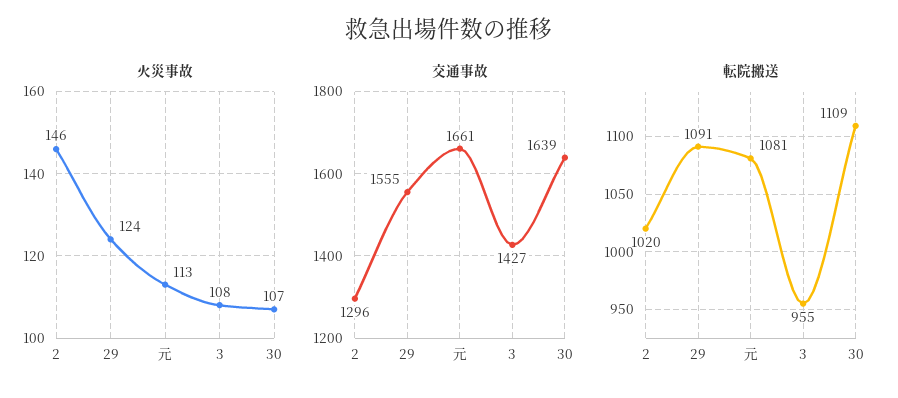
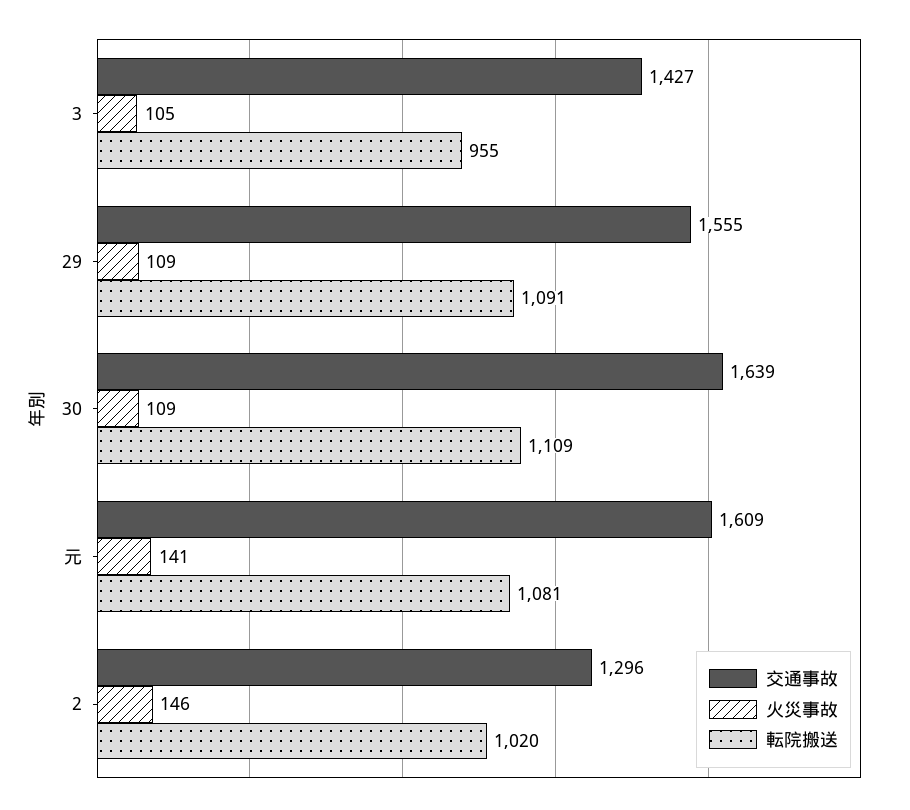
火災事故, 29: 124 -> 109
火災事故, 元: 113 -> 141
火災事故, 3: 108 -> 105
火災事故, 30: 107 -> 109
交通事故, 元: 1661 -> 1609

